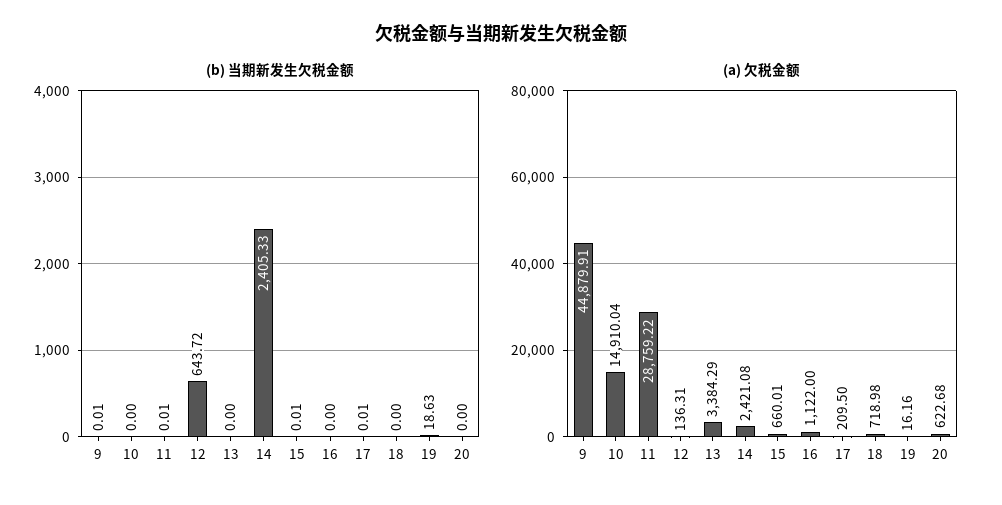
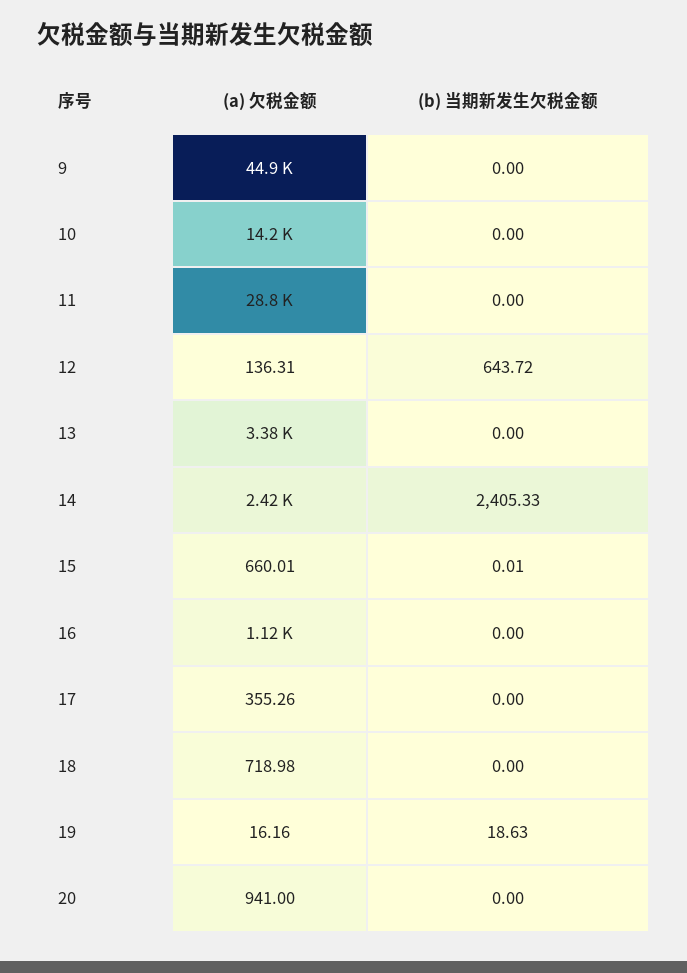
(b) 当期新发生欠税金额, 9: 0.01 -> 0
(b) 当期新发生欠税金额, 11: 0.01 -> 0
(b) 当期新发生欠税金额, 17: 0.01 -> 0
(a) 欠税金额, 10: 14910.04 -> 14200
(a) 欠税金额, 17: 209.5 -> 355.26
(a) 欠税金额, 20: 622.68 -> 941

